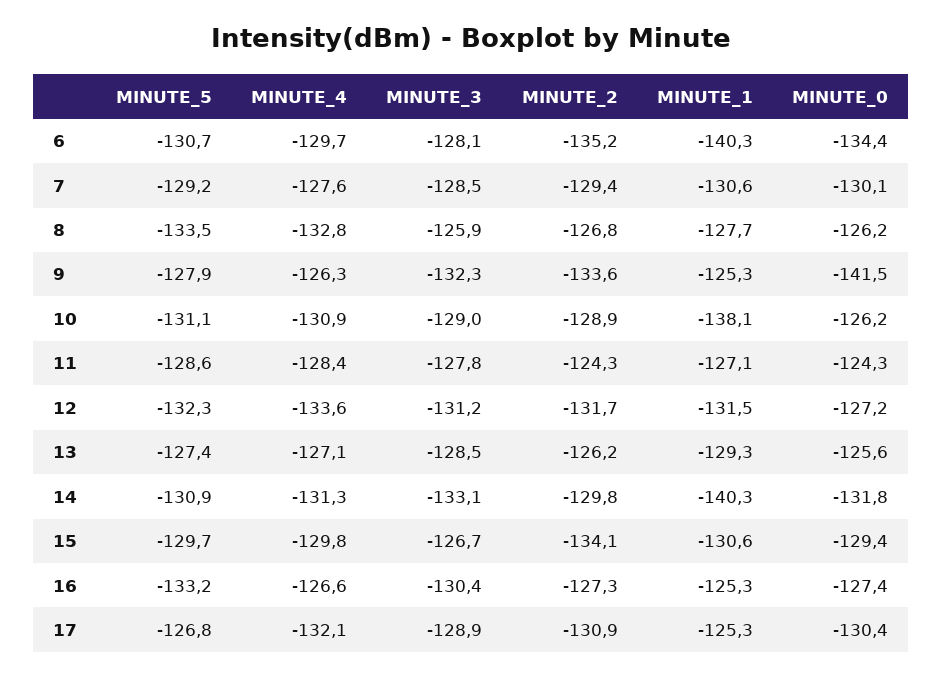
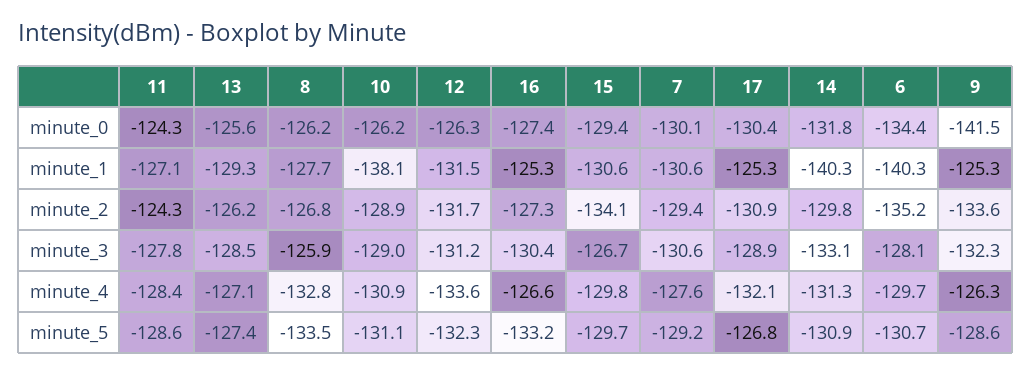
MINUTE_3, 7: -128.5 -> -130.6
MINUTE_5, 9: -127.9 -> -128.6
MINUTE_0, 12: -127.2 -> -126.3

